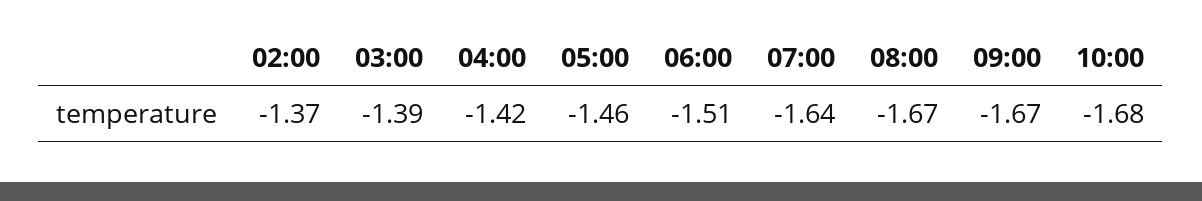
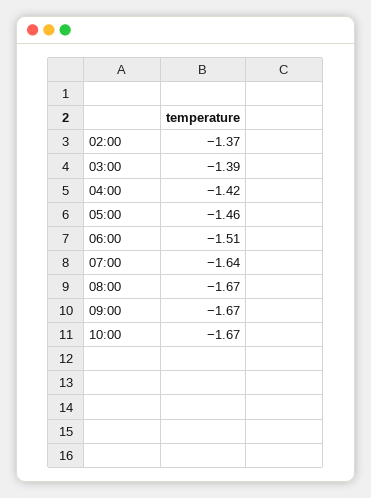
10:00: -1.68 -> -1.67

